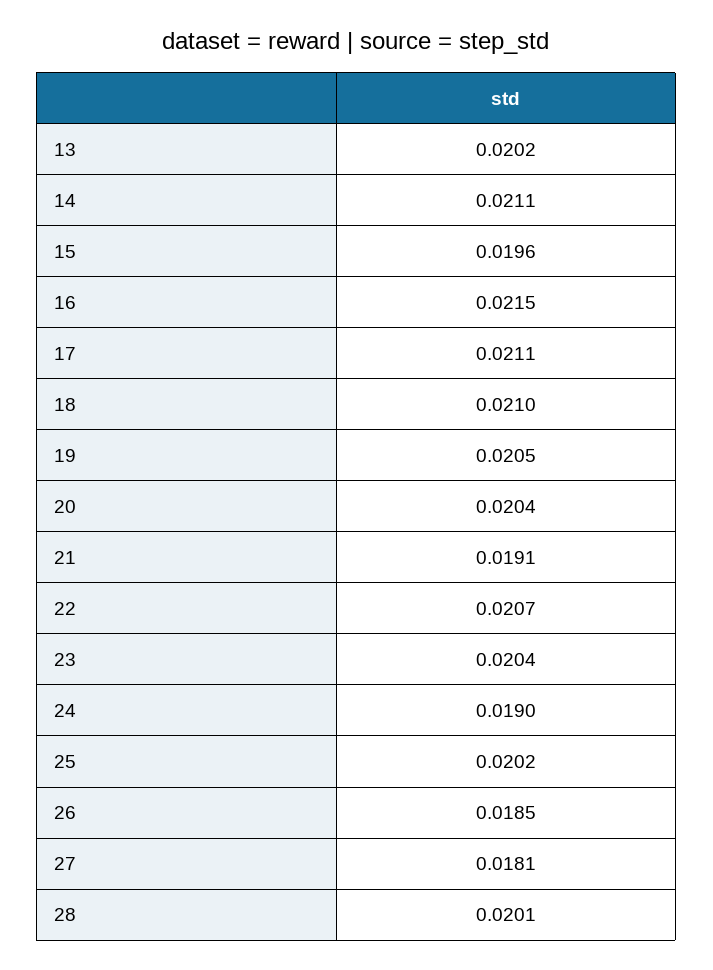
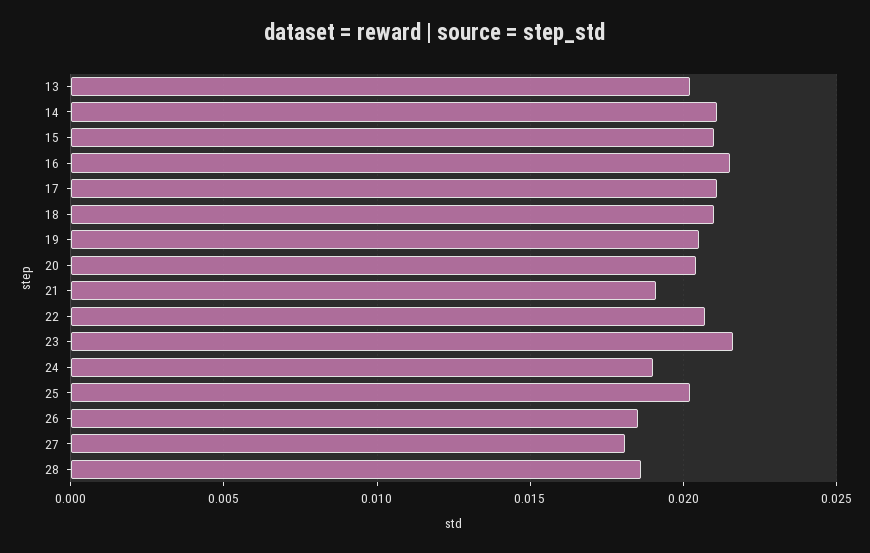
15: 0.0196 -> 0.021
23: 0.0204 -> 0.0215
28: 0.0201 -> 0.0185

